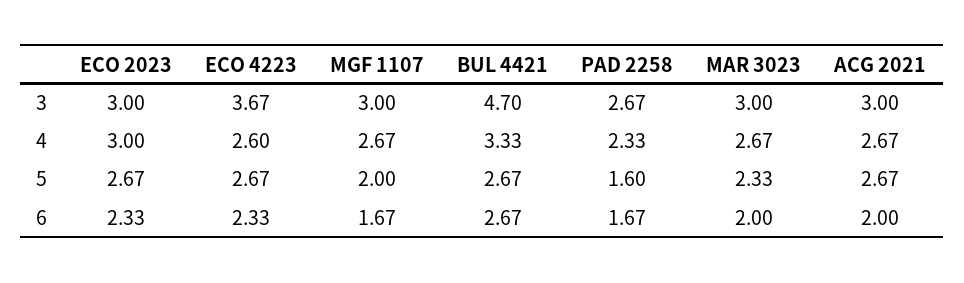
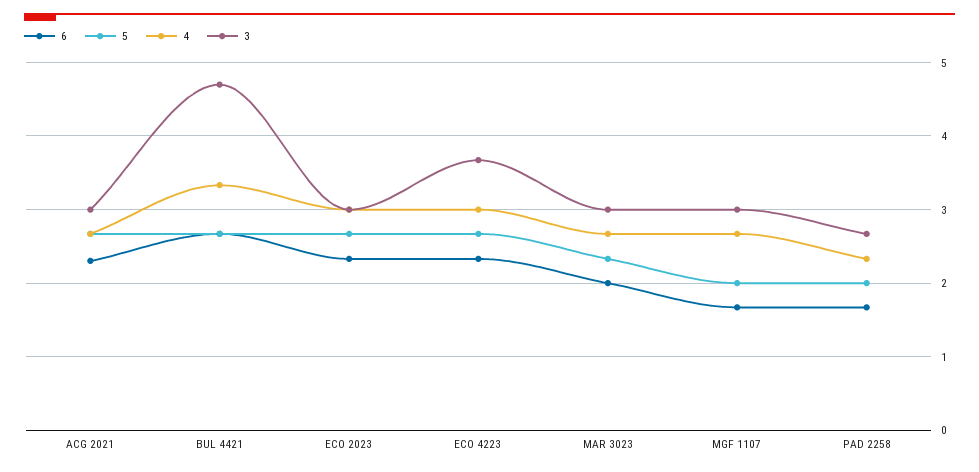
4, ECO 4223: 2.6 -> 3
5, PAD 2258: 1.6 -> 2
6, ACG 2021: 2 -> 2.3

